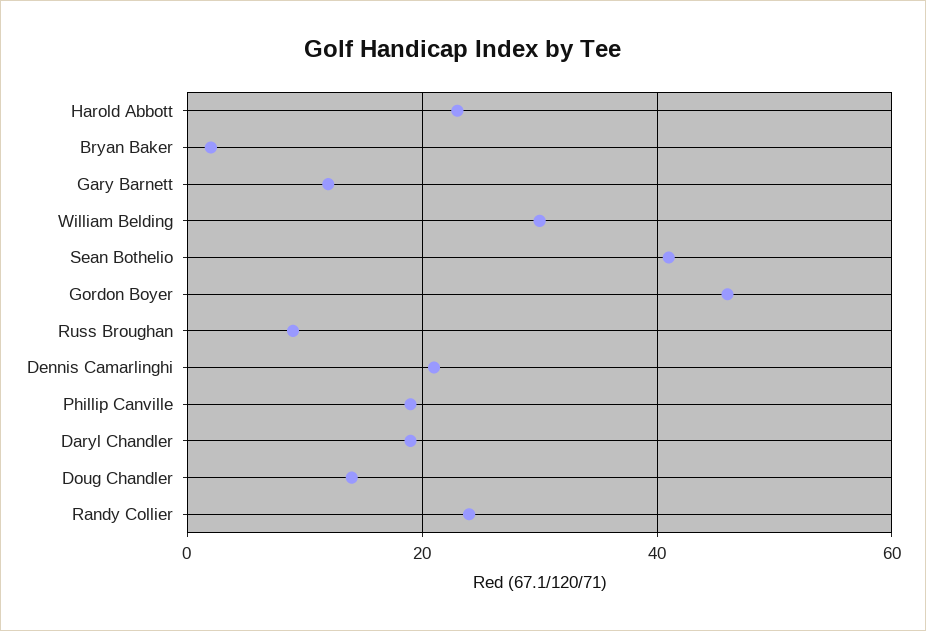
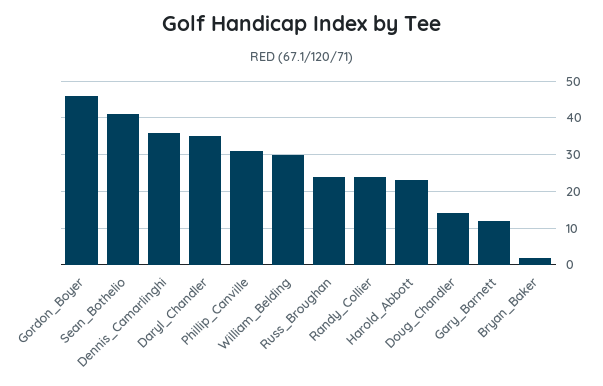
Russ Broughan: 10 -> 25
Dennis Camarlinghi: 20 -> 35
Phillip Canville: 20 -> 30
Daryl Chandler: 20 -> 35

